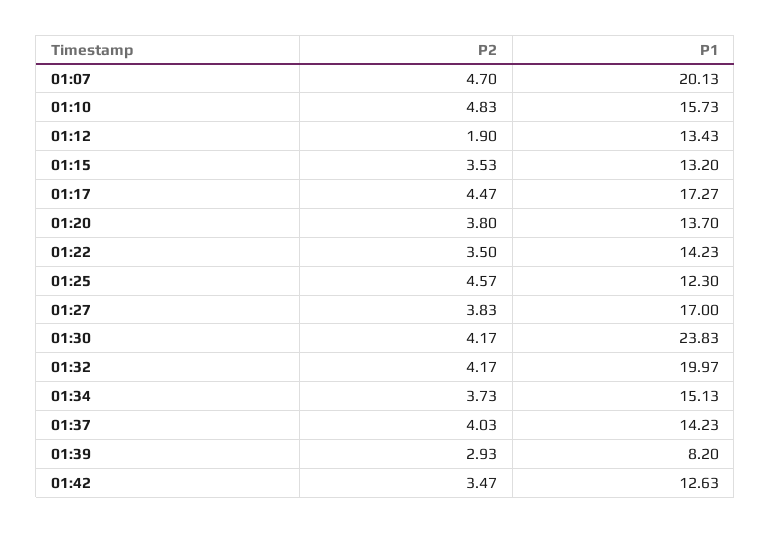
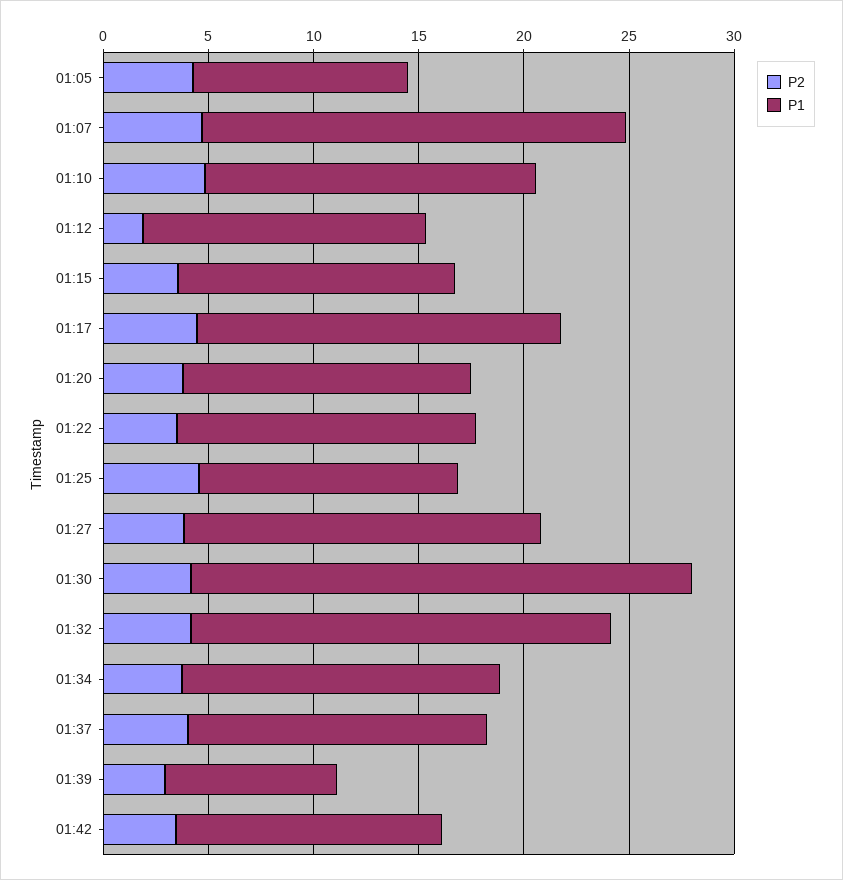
P2, 01:05: none -> 4
P1, 01:05: none -> 10

